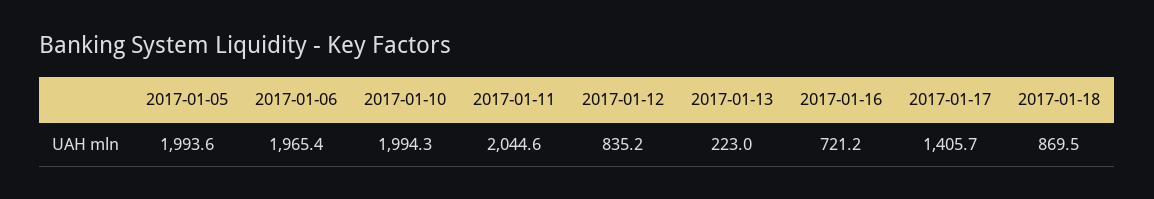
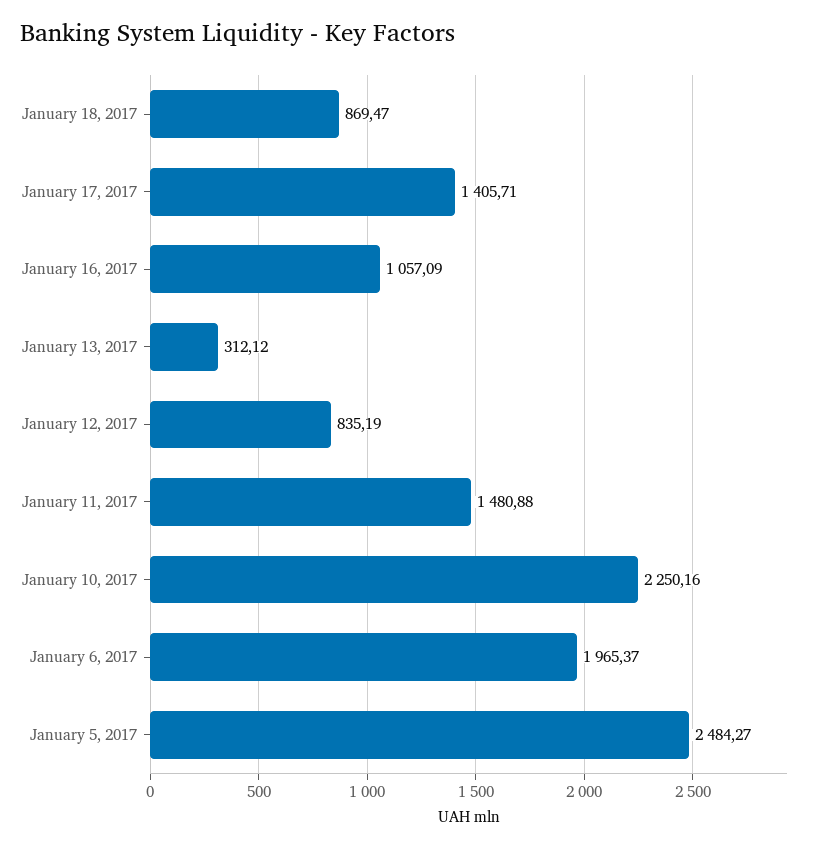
2017-01-05: 1993.6 -> 2484.27
2017-01-10: 1994.3 -> 2250.16
2017-01-11: 2044.6 -> 1480.88
2017-01-13: 223 -> 312.12
2017-01-16: 721.2 -> 1057.09

